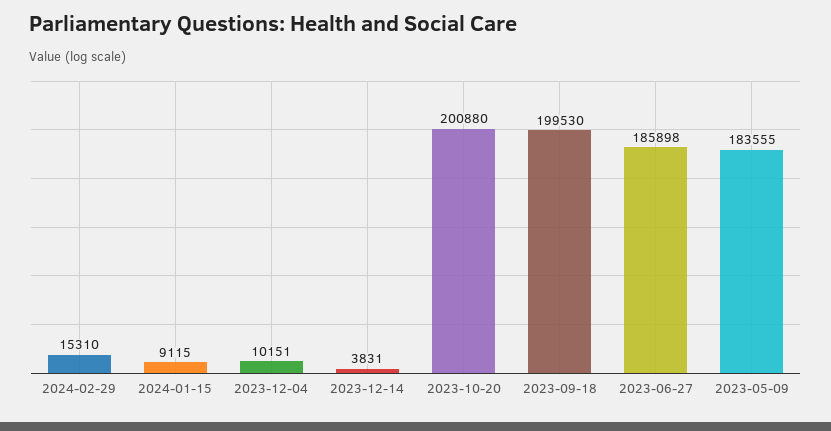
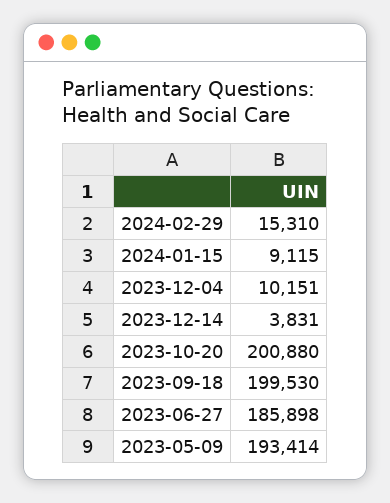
2023-05-09: 183555 -> 193414

